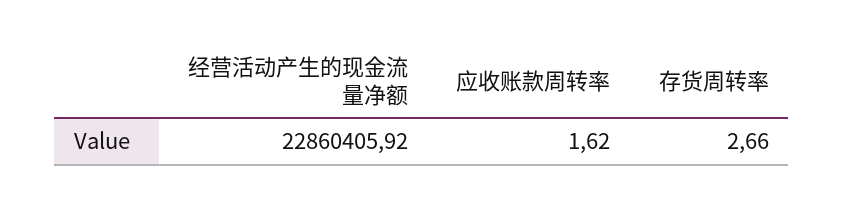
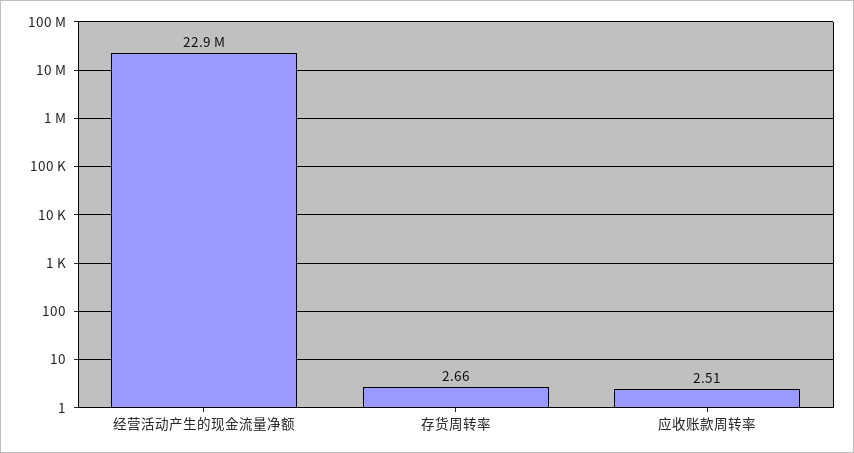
应收账款周转率: 1.62 -> 2.51

